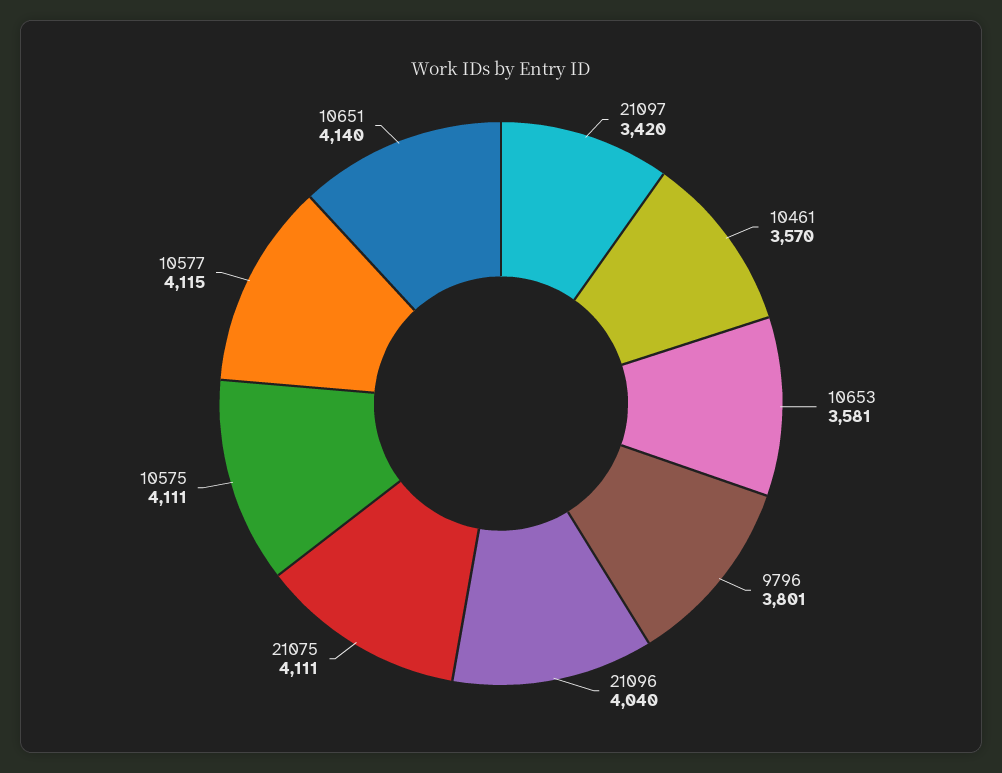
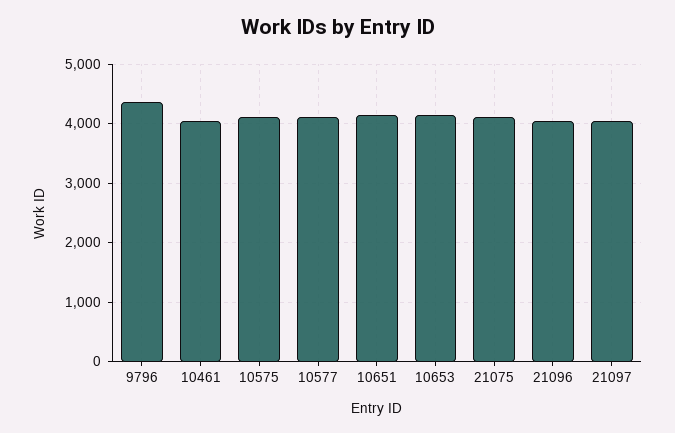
21097: 3420 -> 4000
10461: 3570 -> 4000
10653: 3581 -> 4200
9796: 3801 -> 4400

